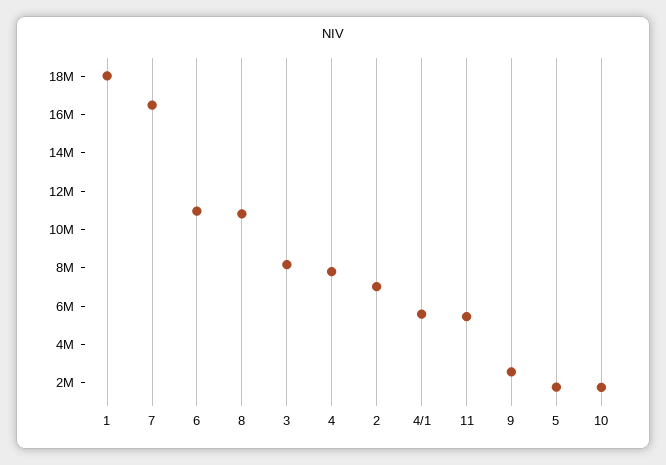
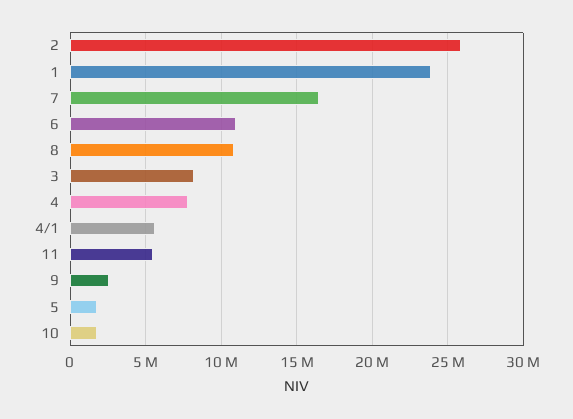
1: 18000000 -> 24000000
2: 7000000 -> 26000000

